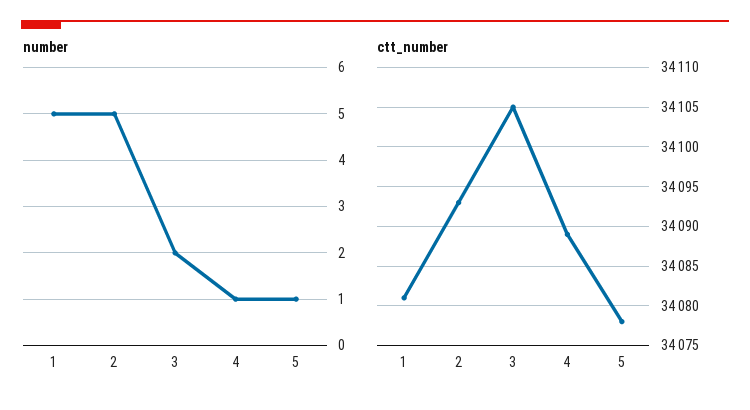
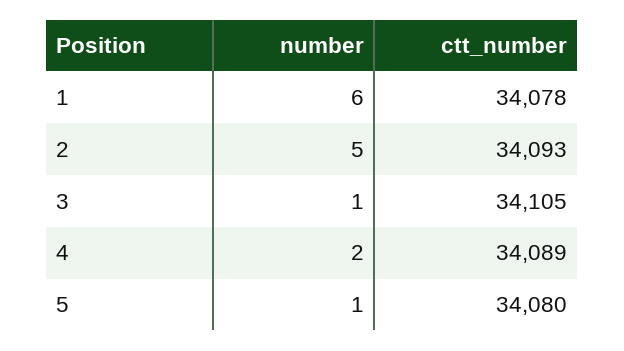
number, 1: 5 -> 6
number, 3: 2 -> 1
number, 4: 1 -> 2
ctt_number, 1: 34081 -> 34078
ctt_number, 5: 34078 -> 34080

